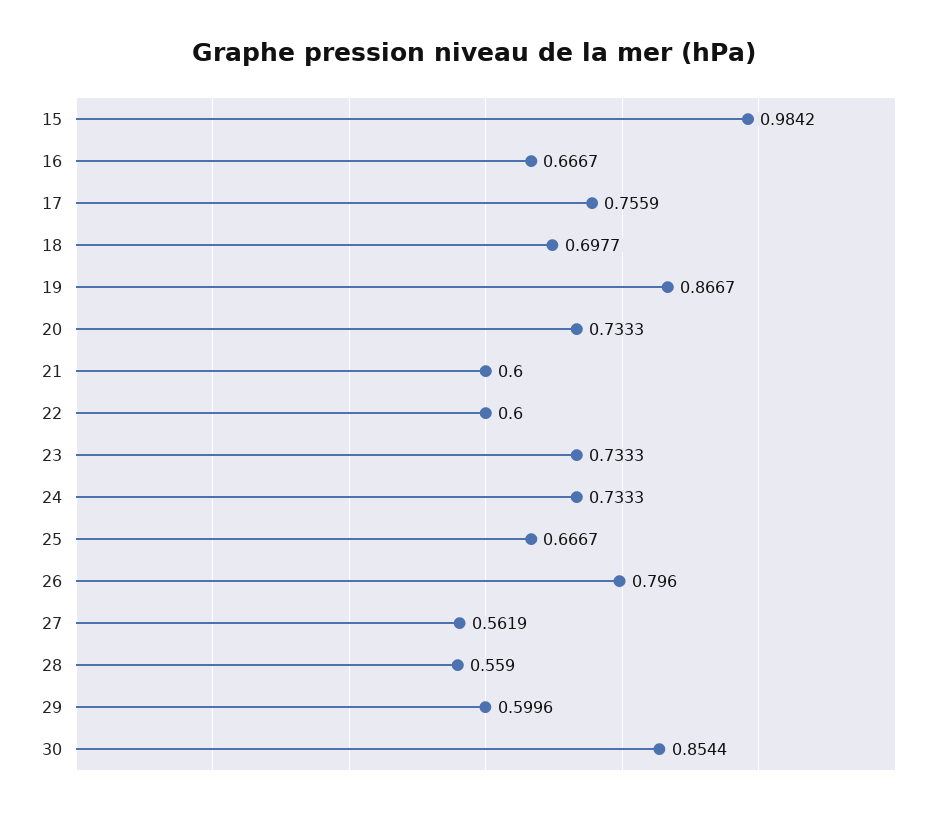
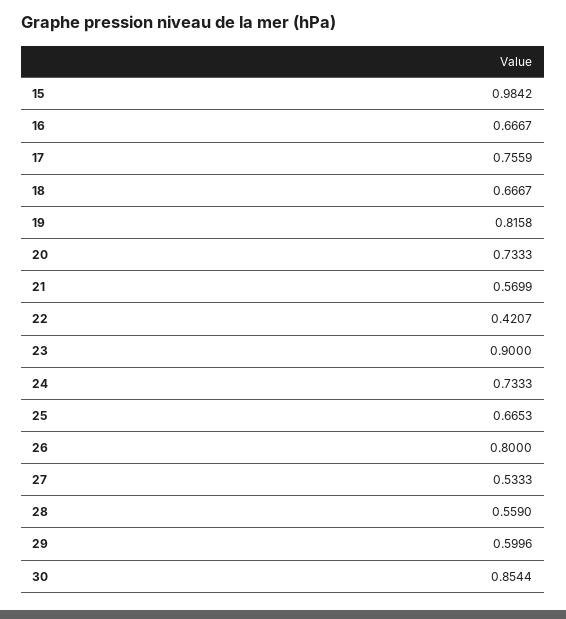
18: 0.6977 -> 0.6667
19: 0.8667 -> 0.8158
21: 0.6 -> 0.5699
22: 0.6 -> 0.4207
23: 0.7333 -> 0.9
25: 0.6667 -> 0.6653
26: 0.796 -> 0.8
27: 0.5619 -> 0.5333

